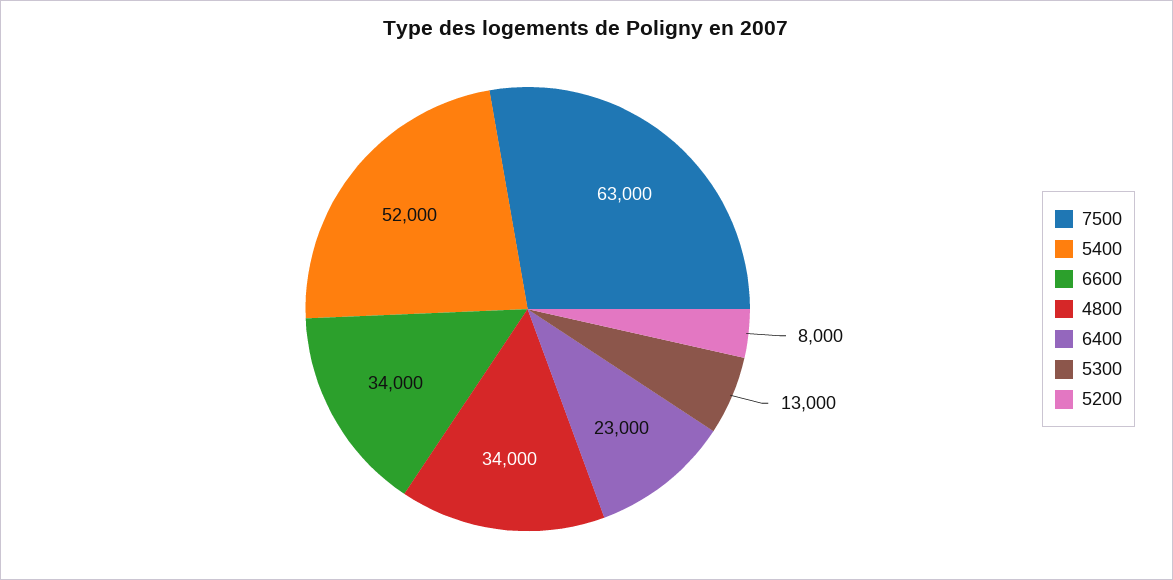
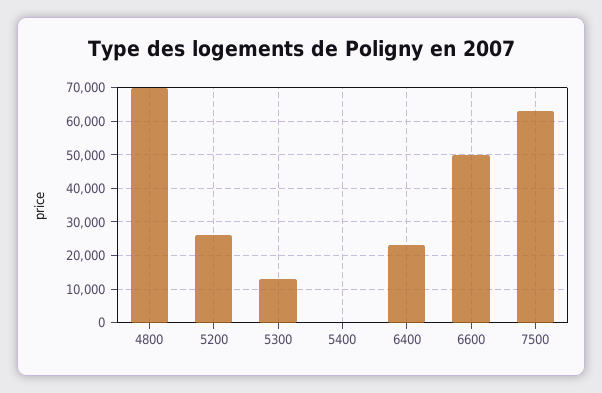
5400: 52000 -> 0
6600: 34000 -> 50000
4800: 34000 -> 70000
5200: 8000 -> 26000

